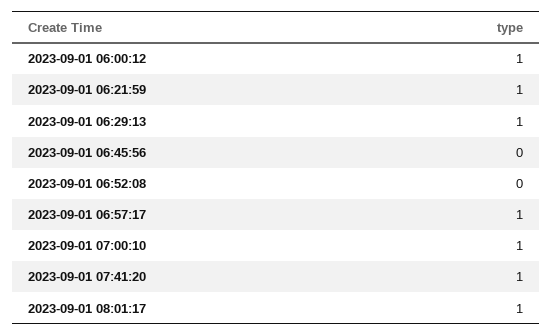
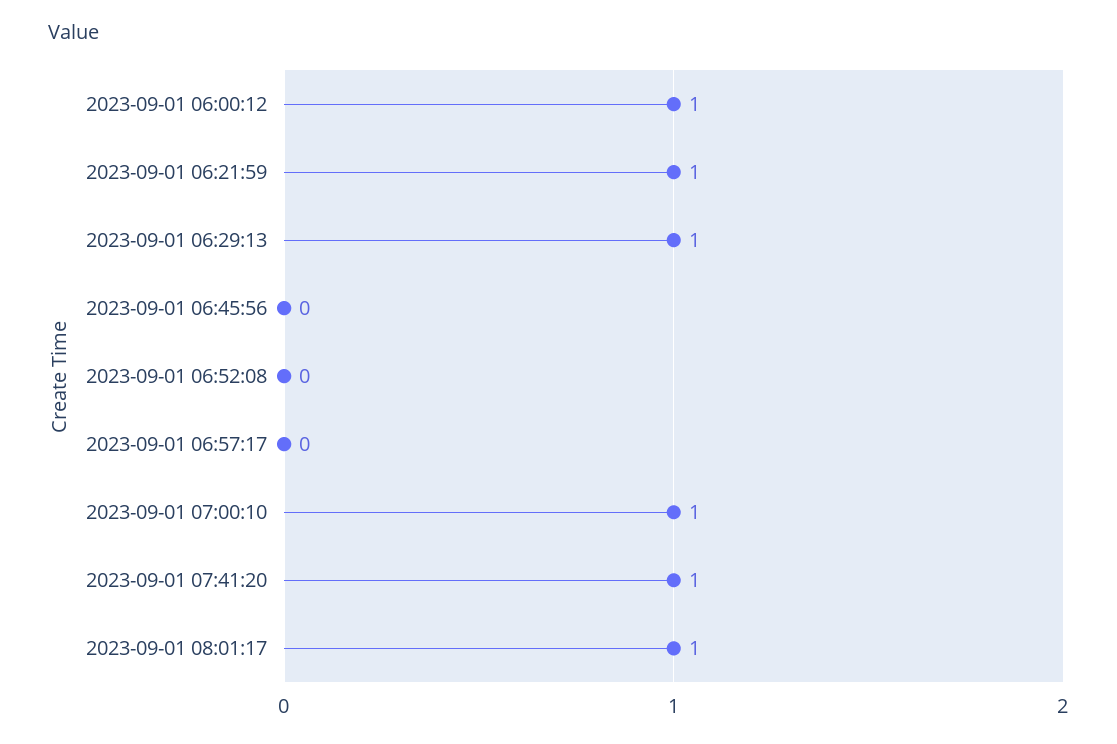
2023-09-01 06:57:17: 1 -> 0

